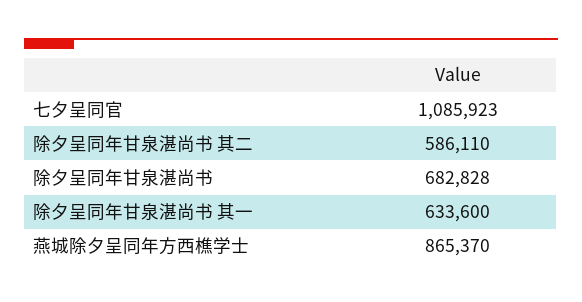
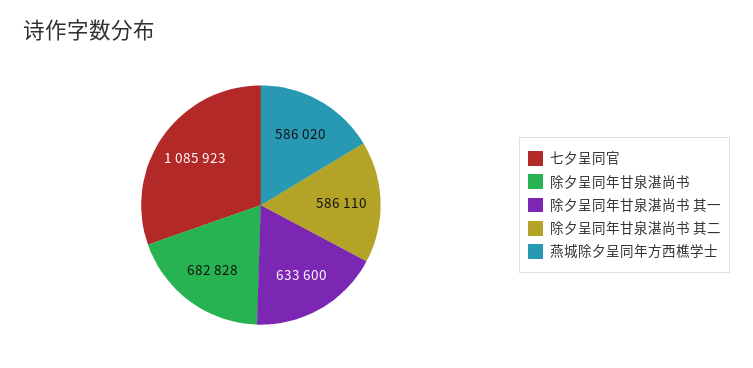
燕城除夕呈同年方西樵学士: 865370 -> 586020

